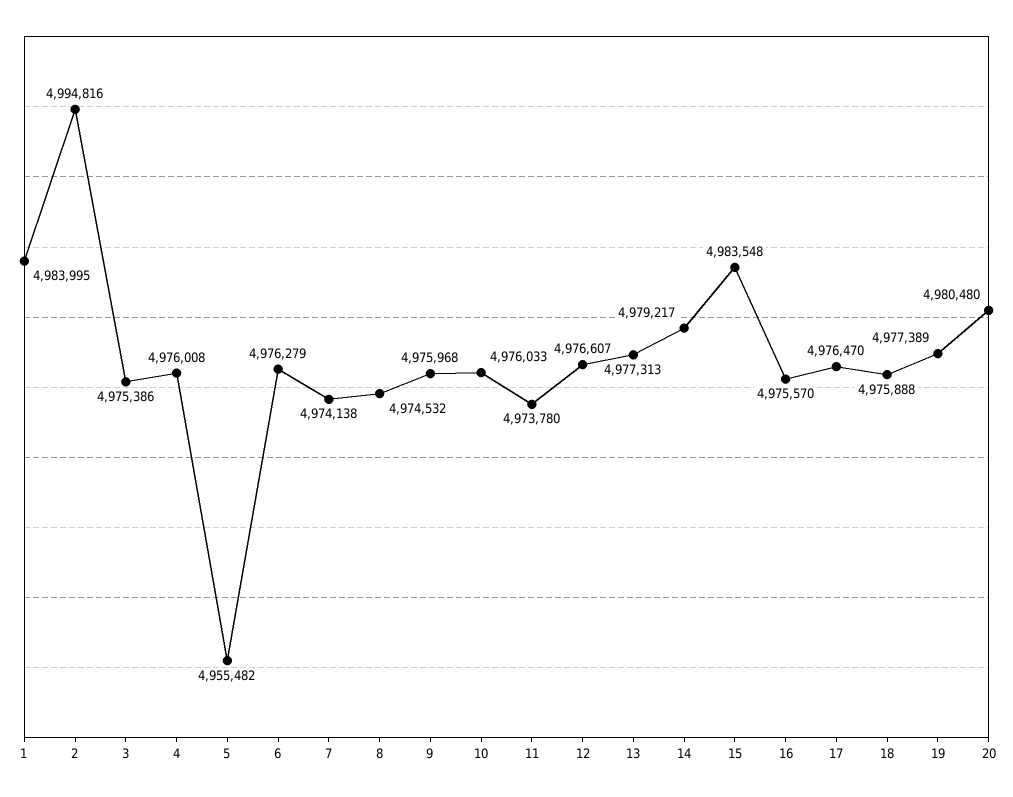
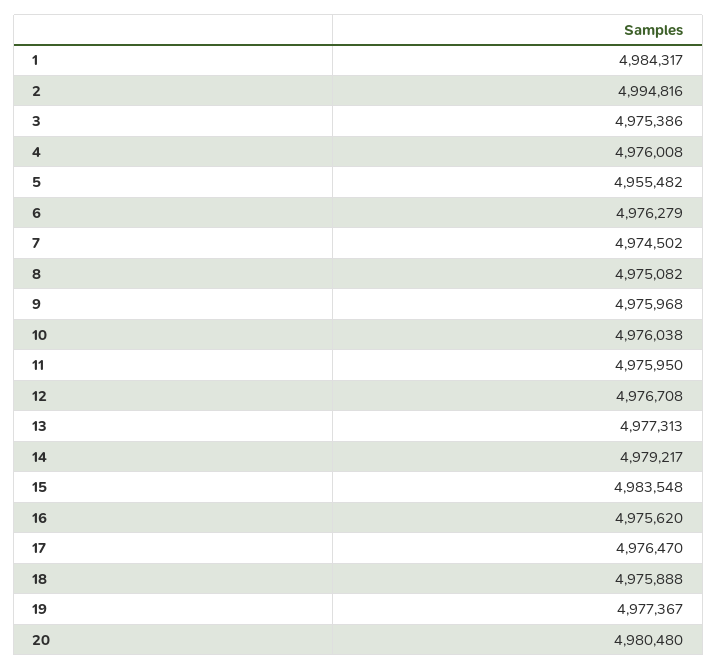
1: 4983995 -> 4984317
7: 4974138 -> 4974502
8: 4974532 -> 4975082
10: 4976033 -> 4976038
11: 4973780 -> 4975950
12: 4976607 -> 4976708
16: 4975570 -> 4975620
19: 4977389 -> 4977367

